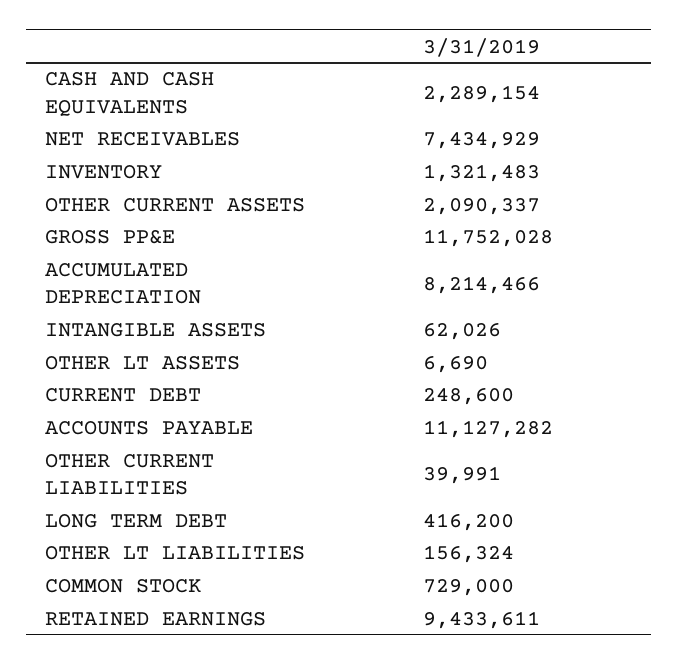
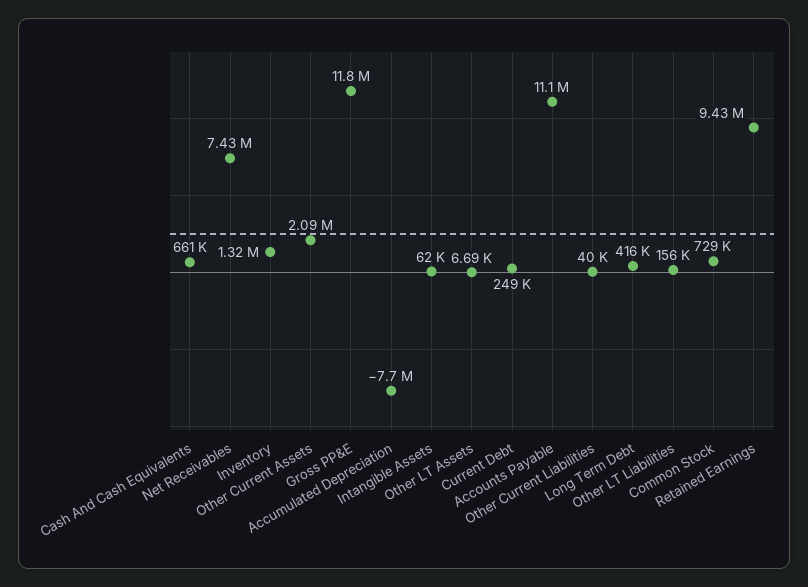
CASH AND CASH EQUIVALENTS: 2289154 -> 661000
ACCUMULATED DEPRECIATION: 8214466 -> -7700000

